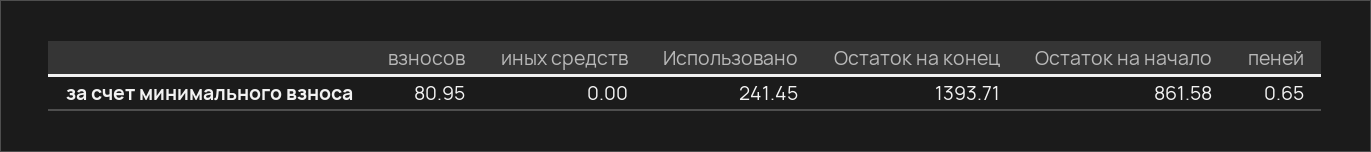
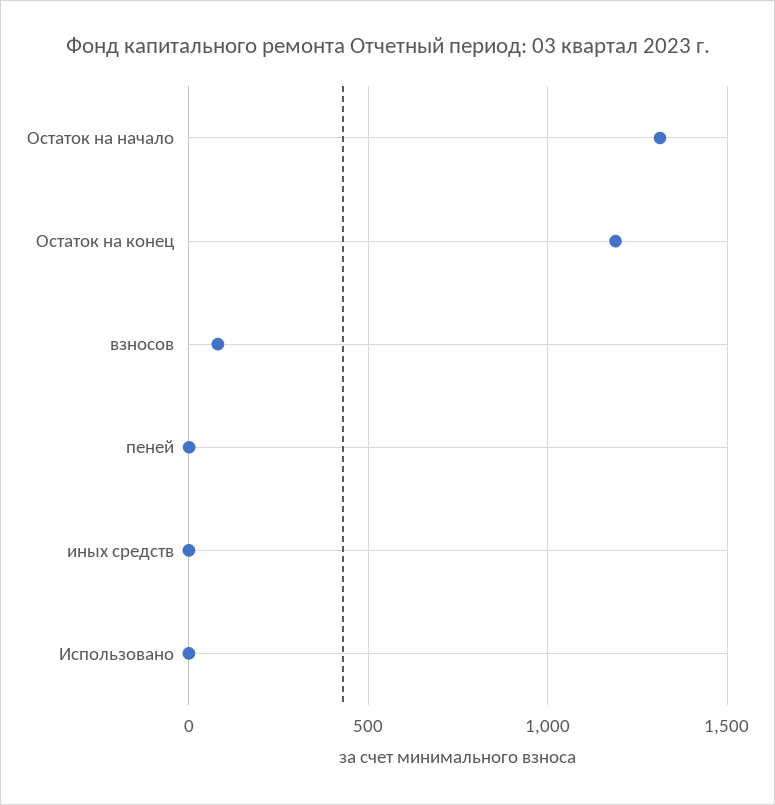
Использовано: 241.45 -> 0
Остаток на конец: 1393.71 -> 1200
Остаток на начало: 861.58 -> 1300

